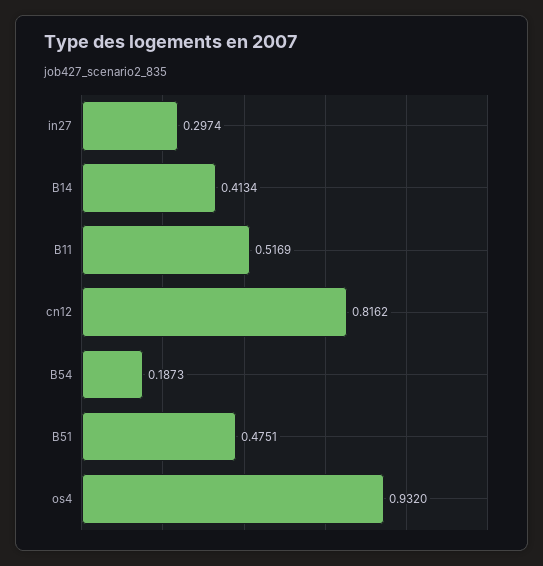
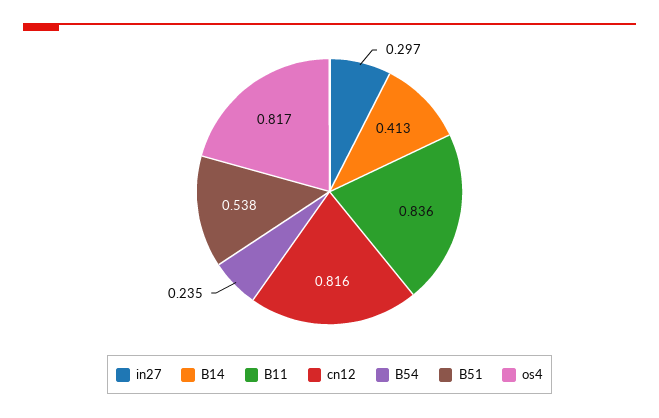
B11: 0.5169 -> 0.836
B54: 0.1873 -> 0.235
B51: 0.4751 -> 0.538
os4: 0.932 -> 0.817

